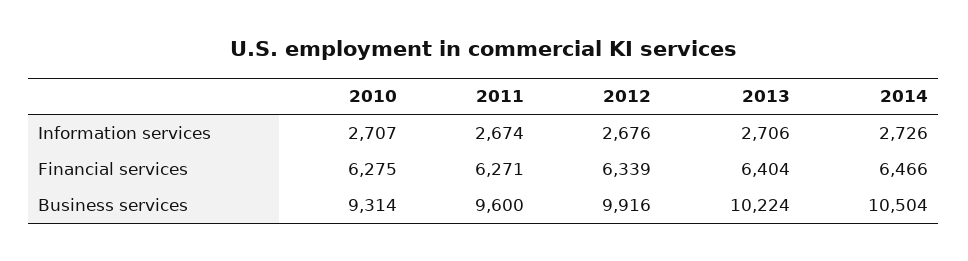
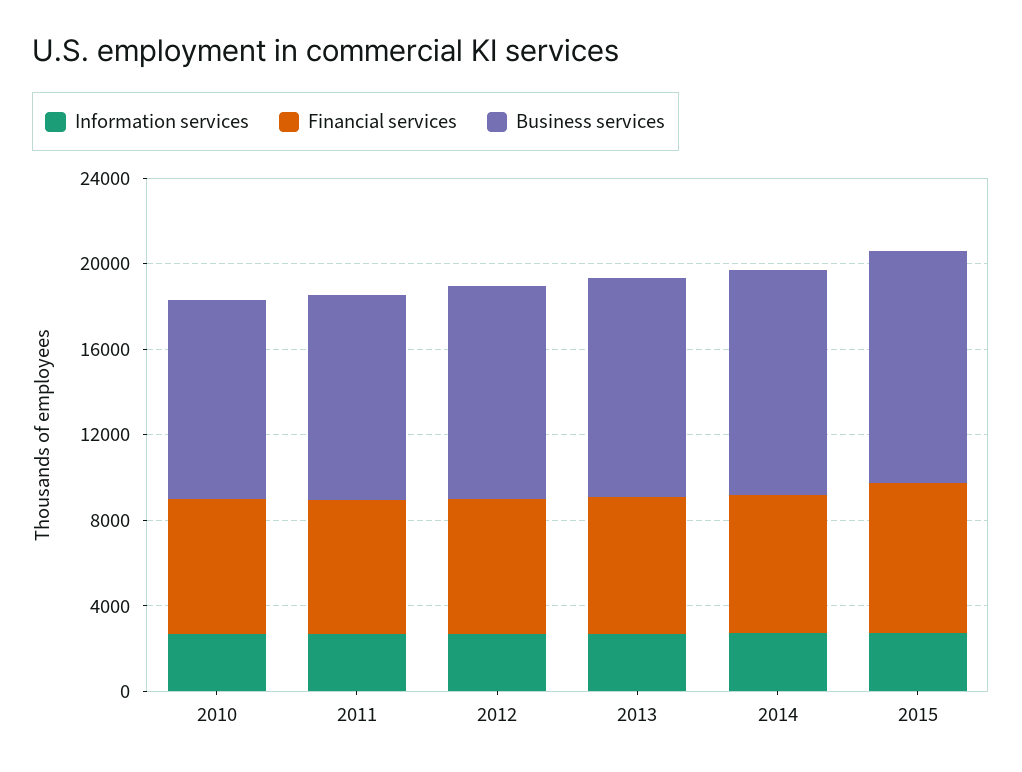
Information services, 2015: none -> 3000
Financial services, 2015: none -> 7000
Business services, 2015: none -> 11000

